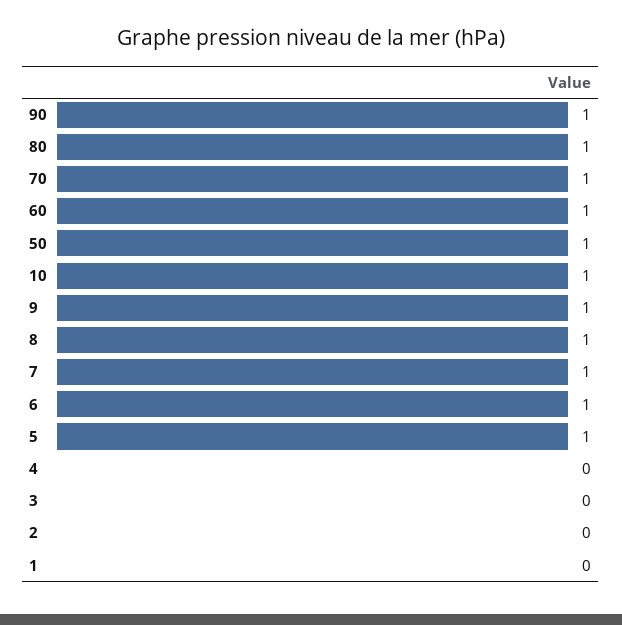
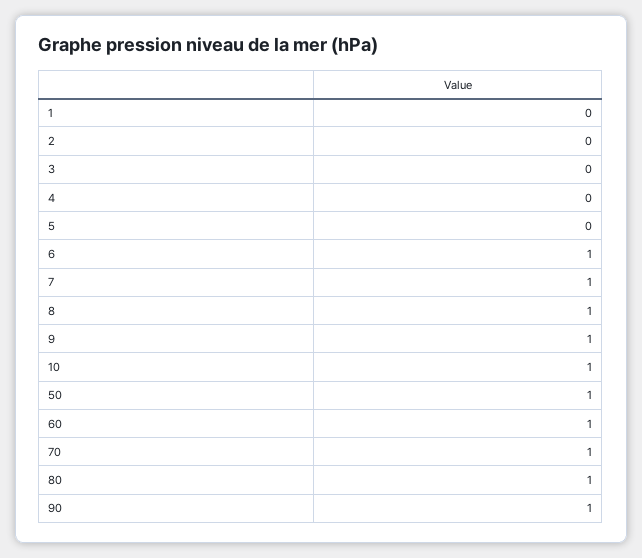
5: 1 -> 0

